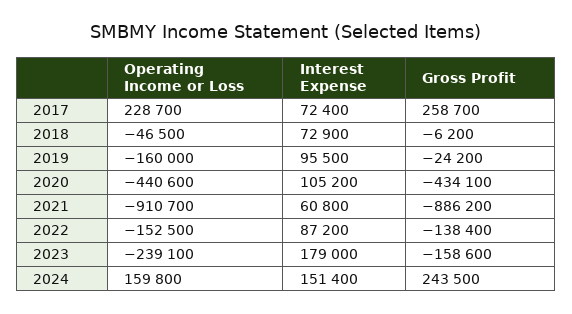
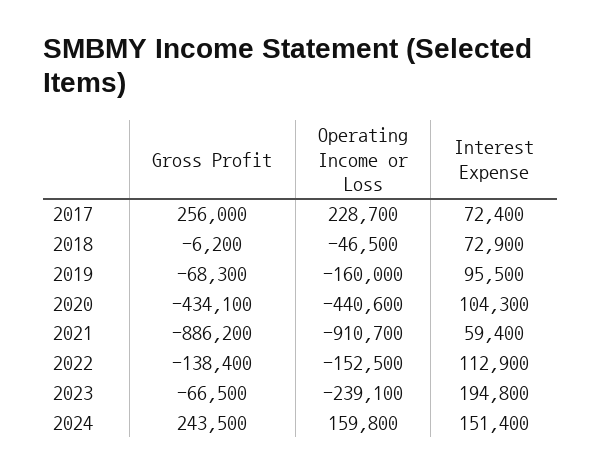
Gross Profit, 2017: 258700 -> 256000
Gross Profit, 2019: -24200 -> -68300
Interest Expense, 2020: 105200 -> 104300
Interest Expense, 2021: 60800 -> 59400
Interest Expense, 2022: 87200 -> 112900
Interest Expense, 2023: 179000 -> 194800
Gross Profit, 2023: -158600 -> -66500

